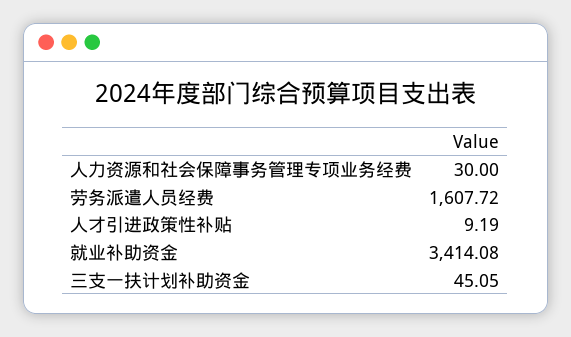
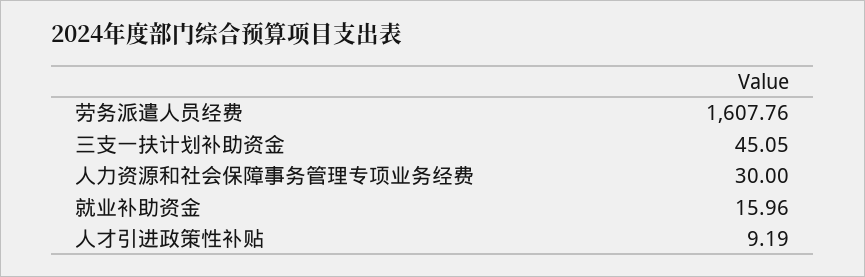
劳务派遣人员经费: 1607.72 -> 1607.76
就业补助资金: 3414.08 -> 15.96

